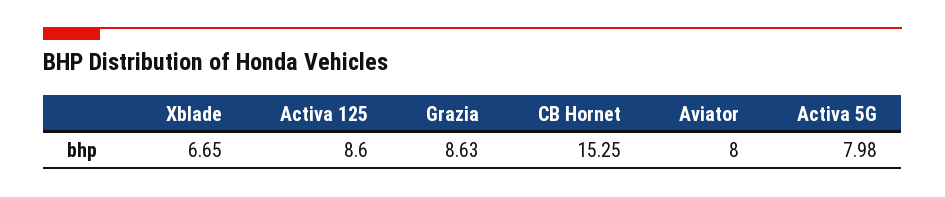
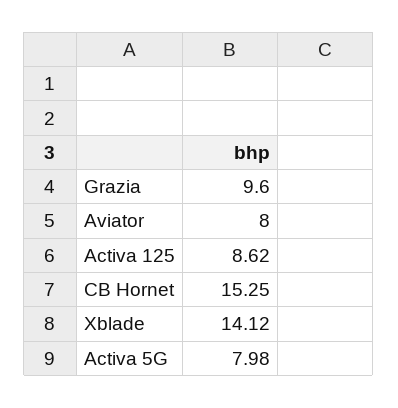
Xblade: 6.65 -> 14.12
Activa 125: 8.6 -> 8.62
Grazia: 8.63 -> 9.6

